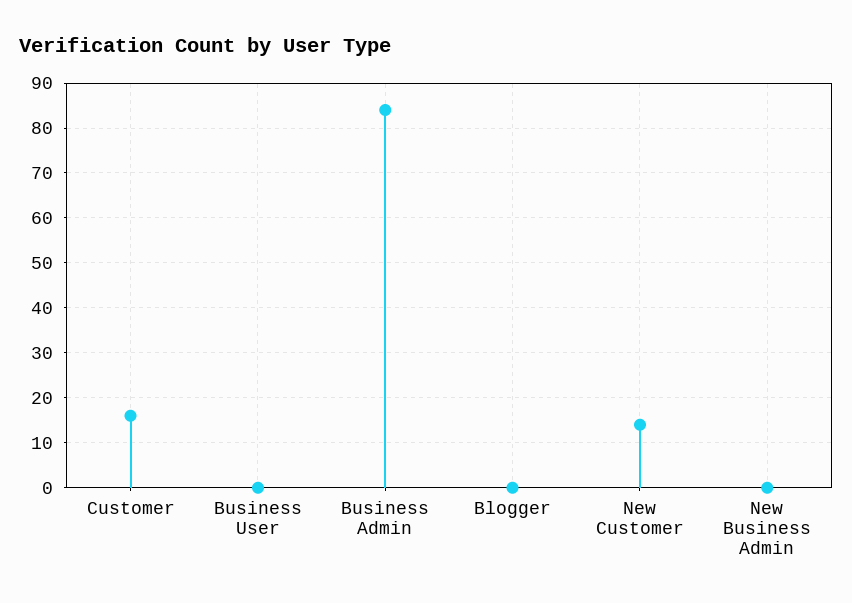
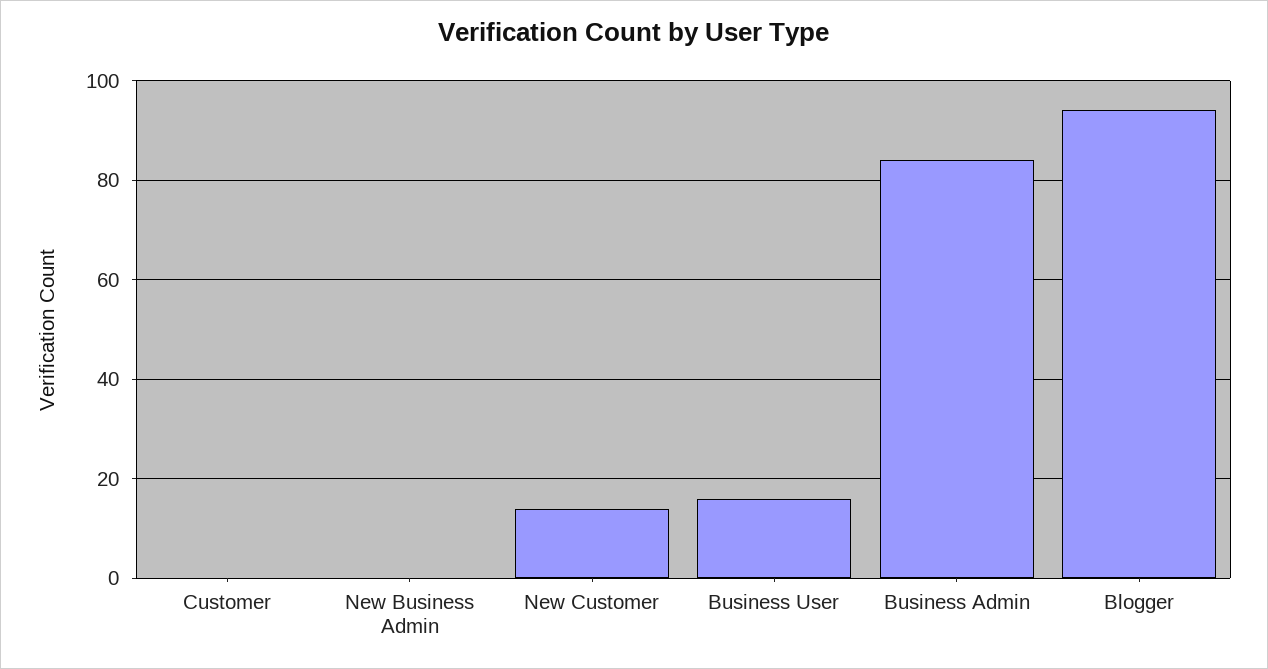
Customer: 15 -> 0
Business User: 0 -> 15
Blogger: 0 -> 95

